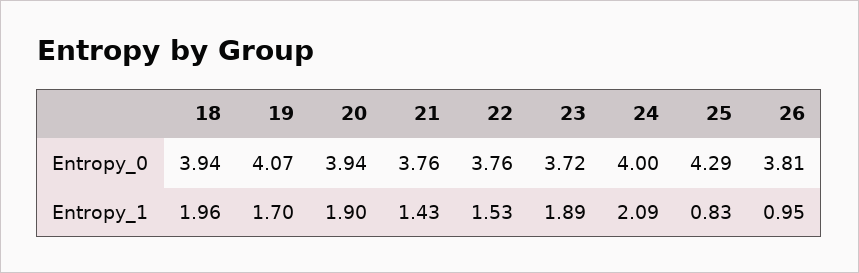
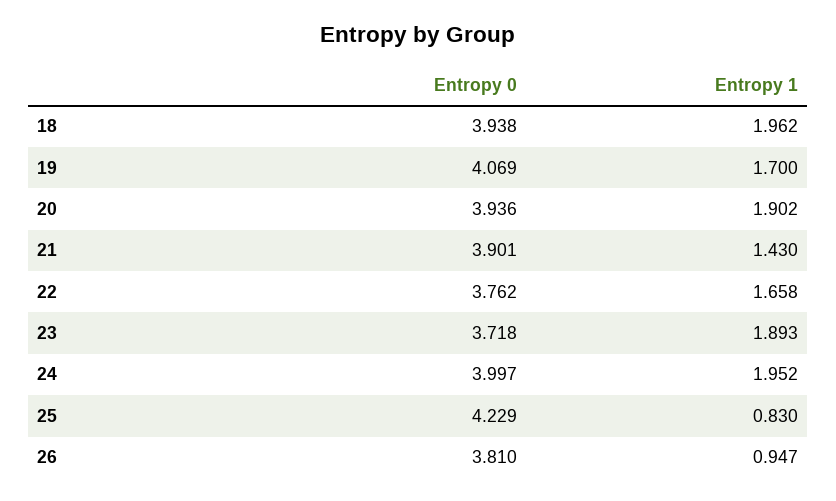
21, Entropy_0: 3.76 -> 3.901
25, Entropy_0: 4.29 -> 4.229
22, Entropy_1: 1.53 -> 1.658
24, Entropy_1: 2.09 -> 1.952

